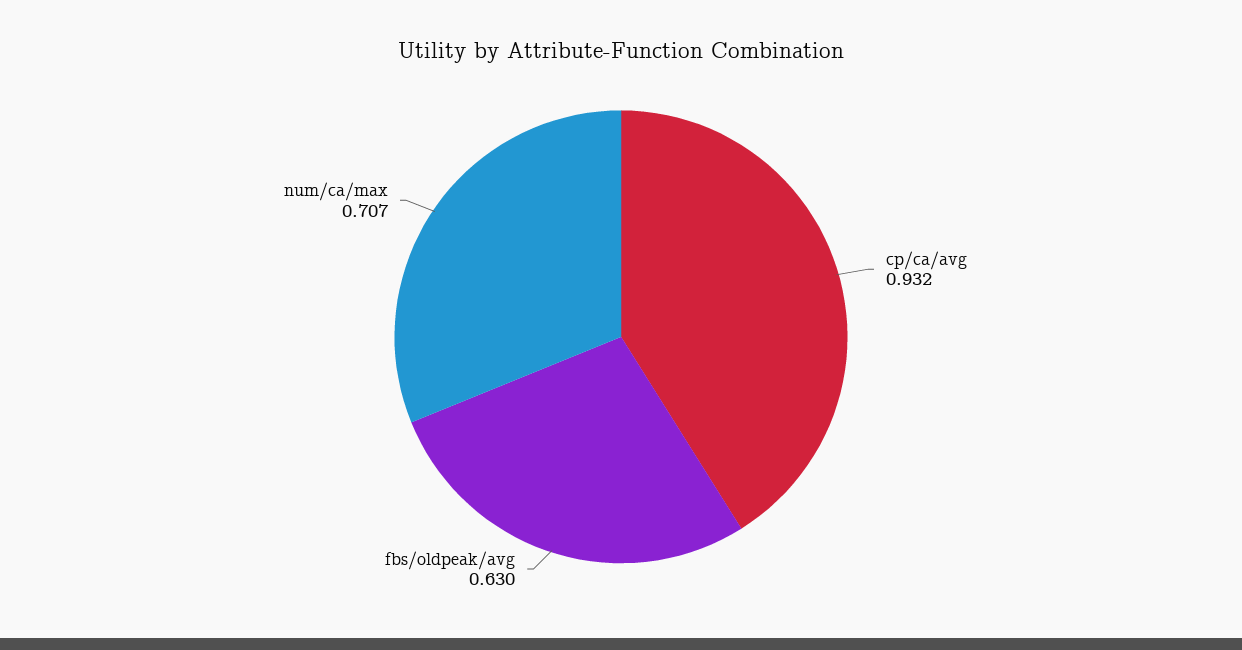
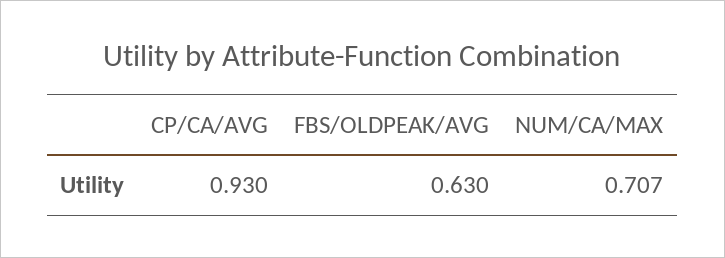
cp/ca/avg: 0.932 -> 0.93

